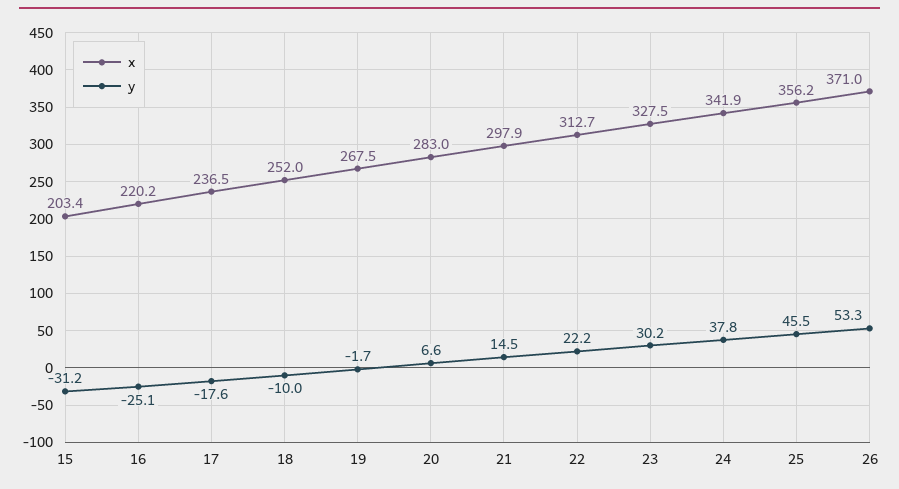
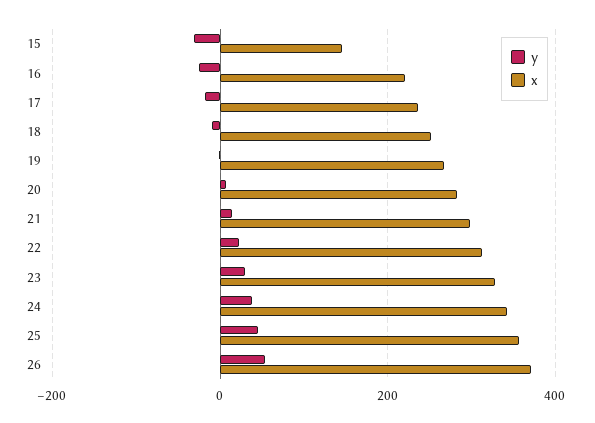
x, 15: 203.4 -> 140

